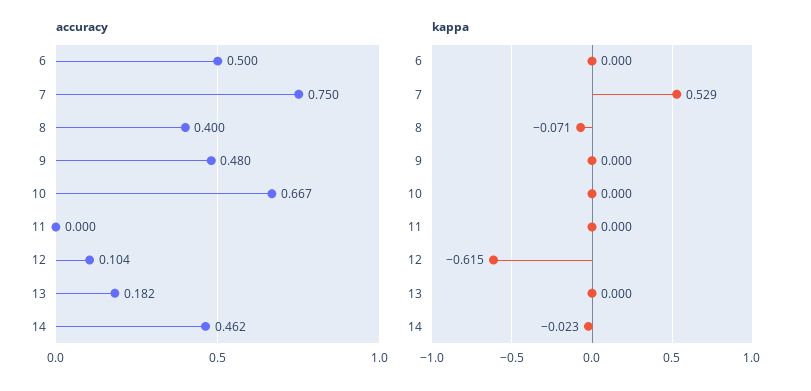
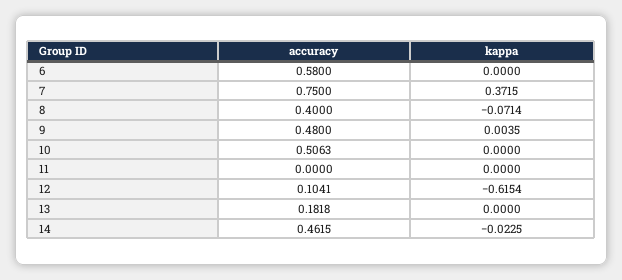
accuracy, 6: 0.5 -> 0.58
accuracy, 10: 0.667 -> 0.5063
kappa, 7: 0.529 -> 0.3715
kappa, 9: 0 -> 0.0035

